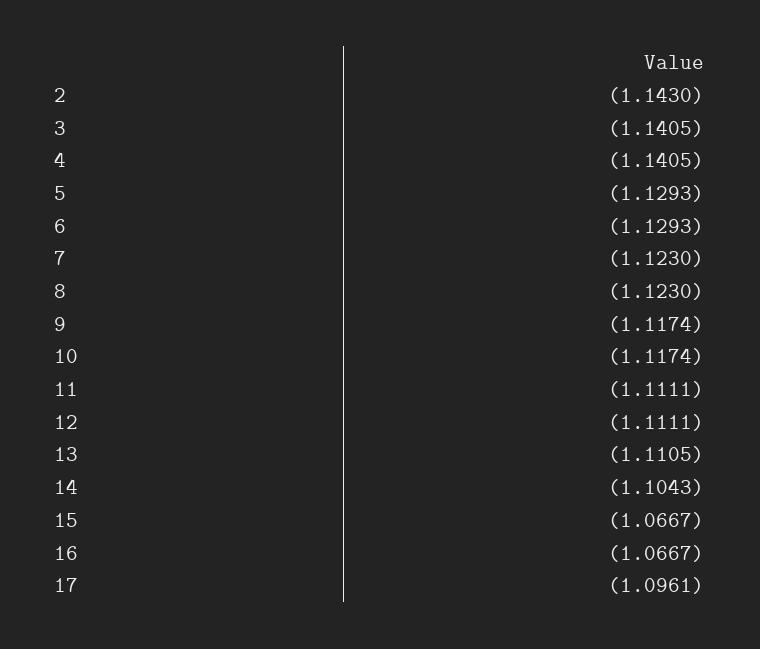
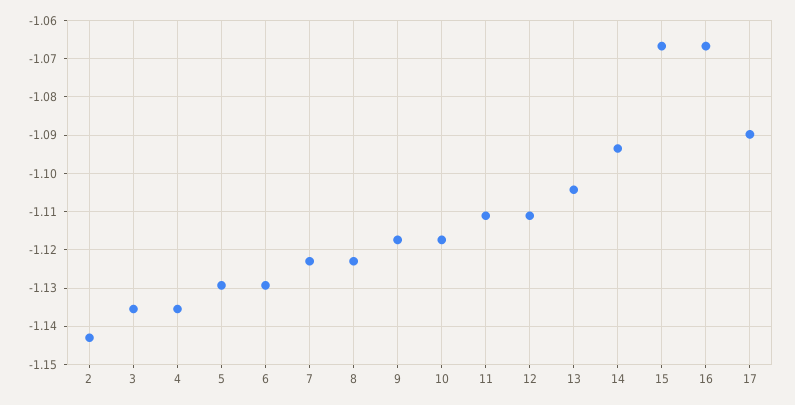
3: -1.1405 -> -1.136
4: -1.1405 -> -1.136
13: -1.1105 -> -1.104
14: -1.1043 -> -1.094
17: -1.0961 -> -1.09

